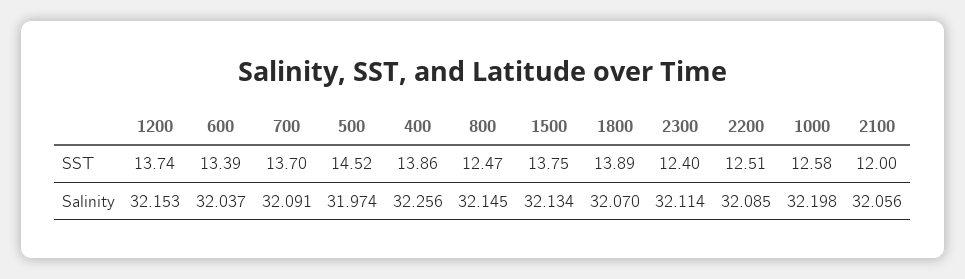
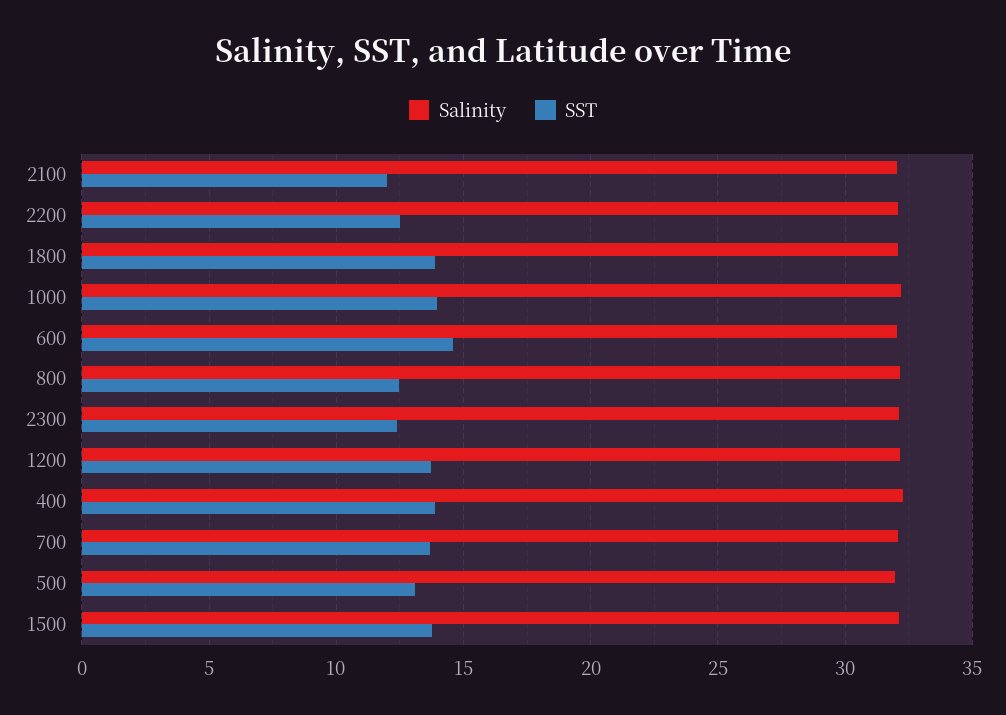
SST, 600: 13.39 -> 14.5
SST, 500: 14.52 -> 13
SST, 1000: 12.58 -> 14

